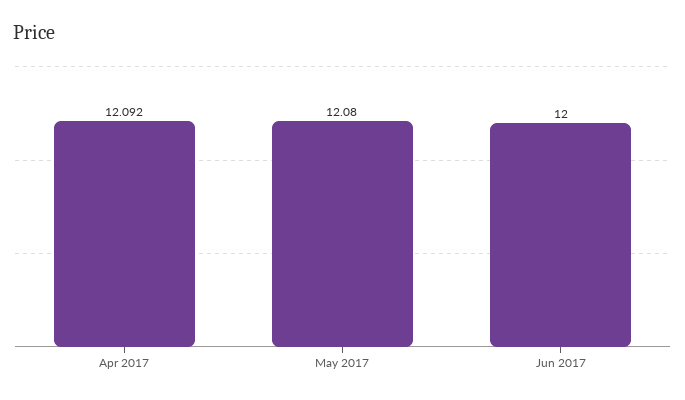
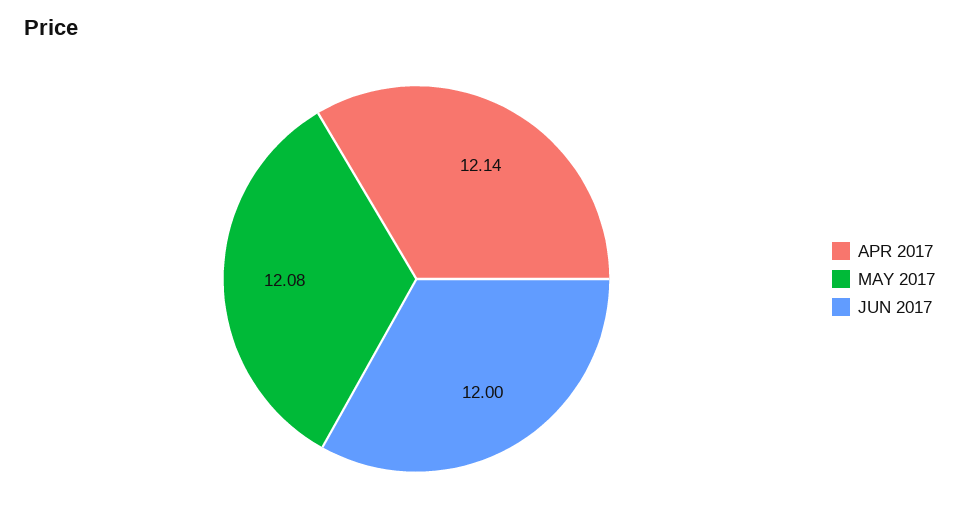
Apr 2017: 12.092 -> 12.14

